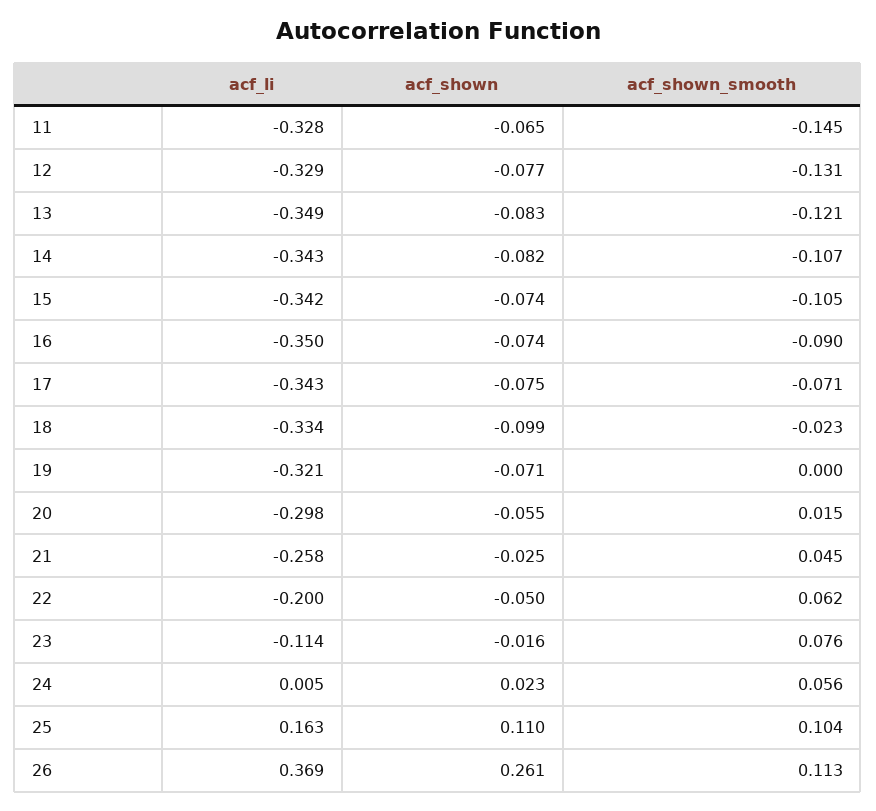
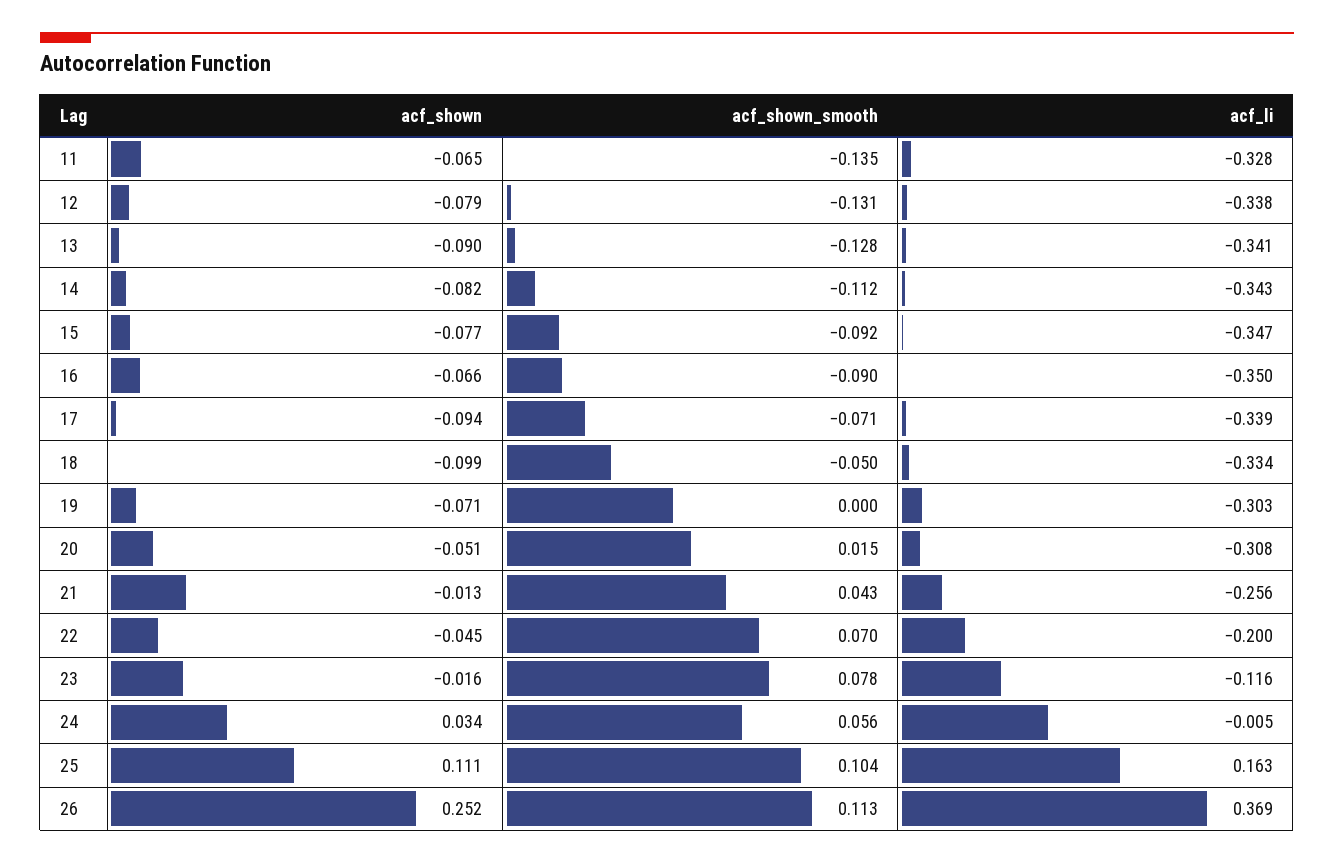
acf_shown_smooth, 11: -0.145 -> -0.135
acf_li, 12: -0.329 -> -0.338
acf_shown, 12: -0.077 -> -0.079
acf_li, 13: -0.349 -> -0.341
acf_shown, 13: -0.083 -> -0.09
acf_shown_smooth, 13: -0.121 -> -0.128
acf_shown_smooth, 14: -0.107 -> -0.112
acf_li, 15: -0.342 -> -0.347
acf_shown, 15: -0.074 -> -0.077
acf_shown_smooth, 15: -0.105 -> -0.092
acf_shown, 16: -0.074 -> -0.066
acf_li, 17: -0.343 -> -0.339
acf_shown, 17: -0.075 -> -0.094
acf_shown_smooth, 18: -0.023 -> -0.05
acf_li, 19: -0.321 -> -0.303
acf_li, 20: -0.298 -> -0.308
acf_shown, 20: -0.055 -> -0.051
acf_li, 21: -0.258 -> -0.256
acf_shown, 21: -0.025 -> -0.013
acf_shown_smooth, 21: 0.045 -> 0.043
acf_shown, 22: -0.05 -> -0.045
acf_shown_smooth, 22: 0.062 -> 0.07
acf_li, 23: -0.114 -> -0.116
acf_shown_smooth, 23: 0.076 -> 0.078
acf_li, 24: 0.005 -> -0.005
acf_shown, 24: 0.023 -> 0.034
acf_shown, 25: 0.11 -> 0.111
acf_shown, 26: 0.261 -> 0.252

